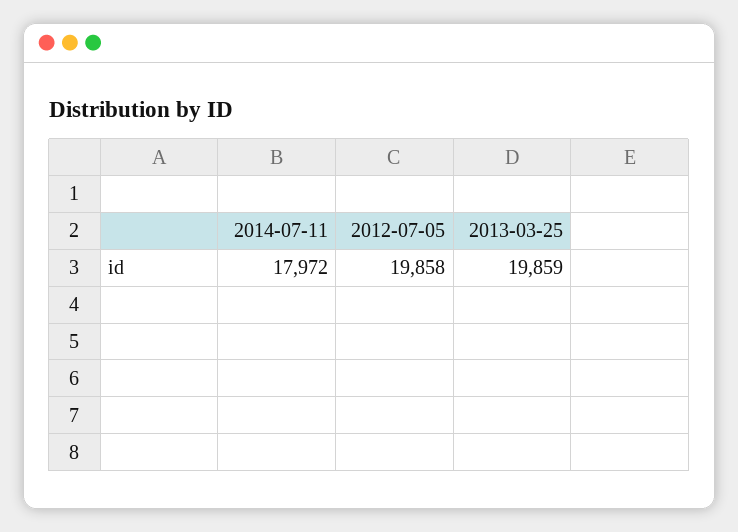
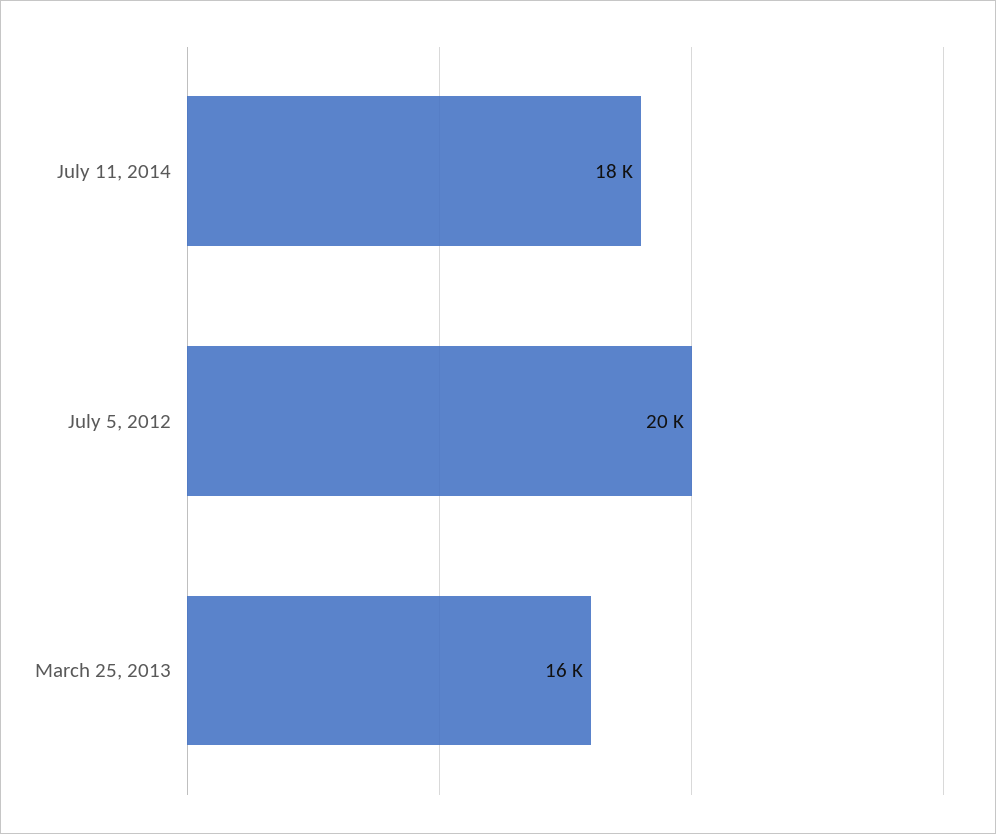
2013-03-25: 19859 -> 16000

